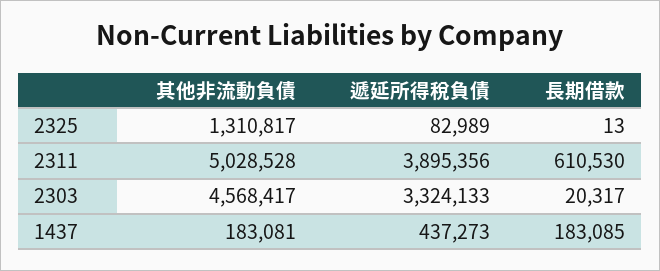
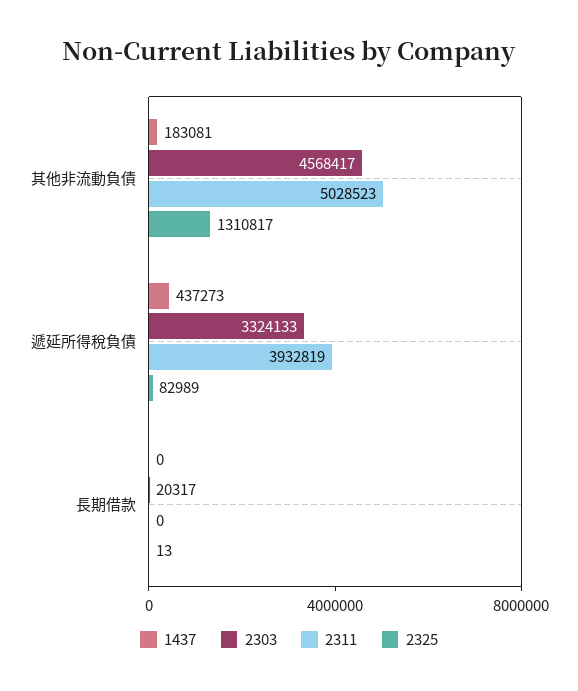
2311, 其他非流動負債: 5028528 -> 5028523
2311, 遞延所得稅負債: 3895356 -> 3932819
2311, 長期借款: 610530 -> 0
1437, 長期借款: 183085 -> 0

